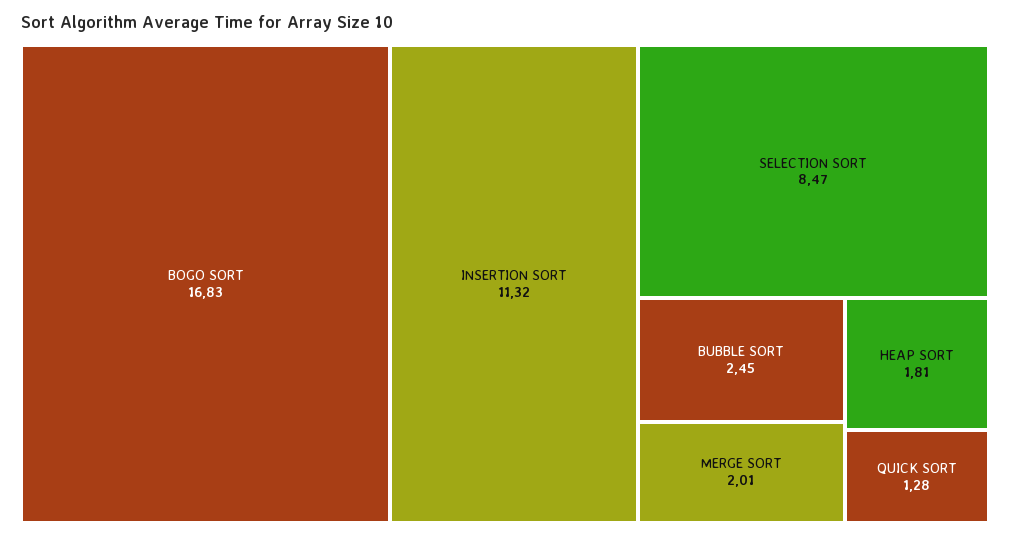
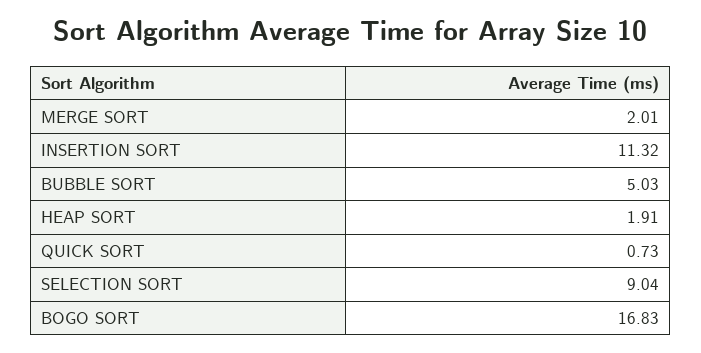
SELECTION SORT: 8.47 -> 9.04
BUBBLE SORT: 2.45 -> 5.03
HEAP SORT: 1.81 -> 1.91
QUICK SORT: 1.28 -> 0.73

